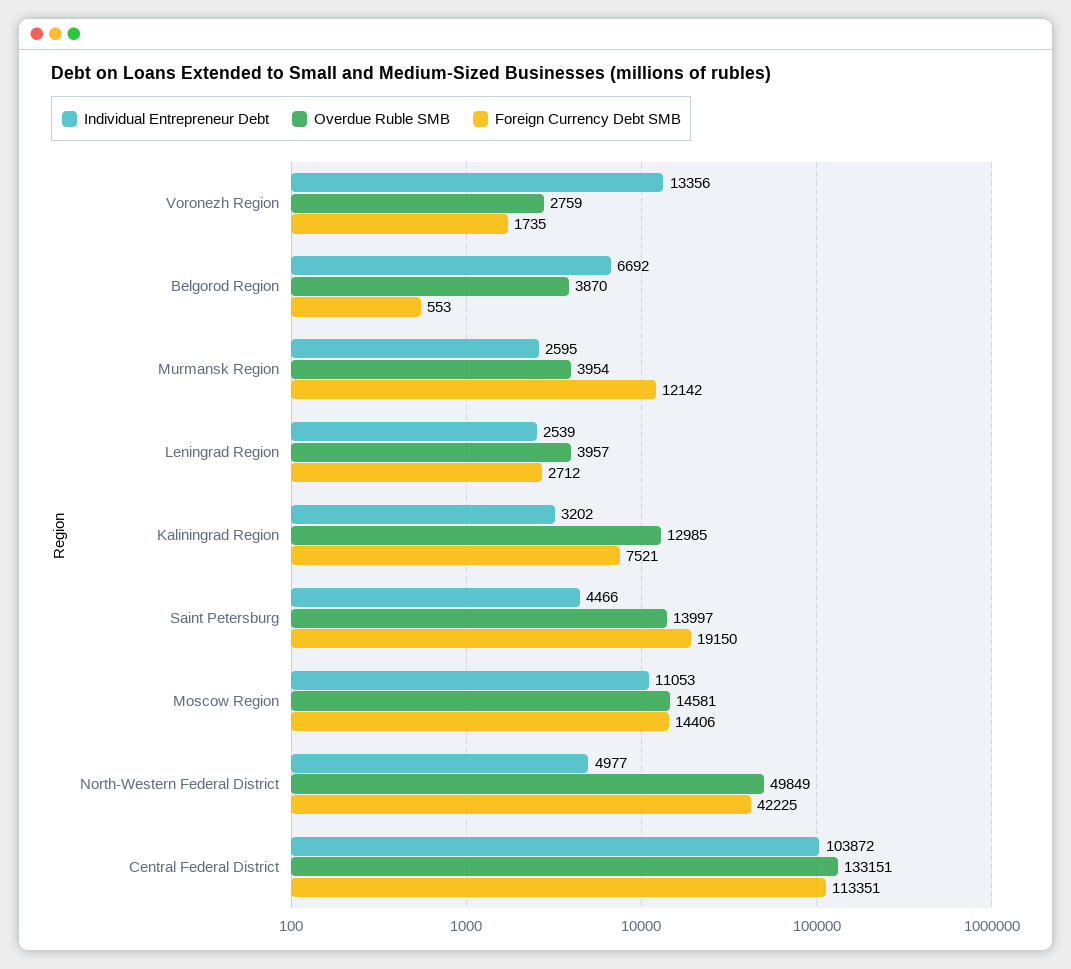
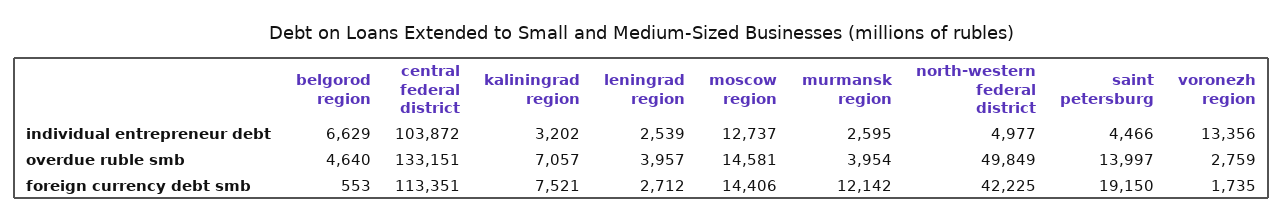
Individual Entrepreneur Debt, Belgorod Region: 6692 -> 6629
Overdue Ruble SMB, Belgorod Region: 3870 -> 4640
Overdue Ruble SMB, Kaliningrad Region: 12985 -> 7057
Individual Entrepreneur Debt, Moscow Region: 11053 -> 12737

